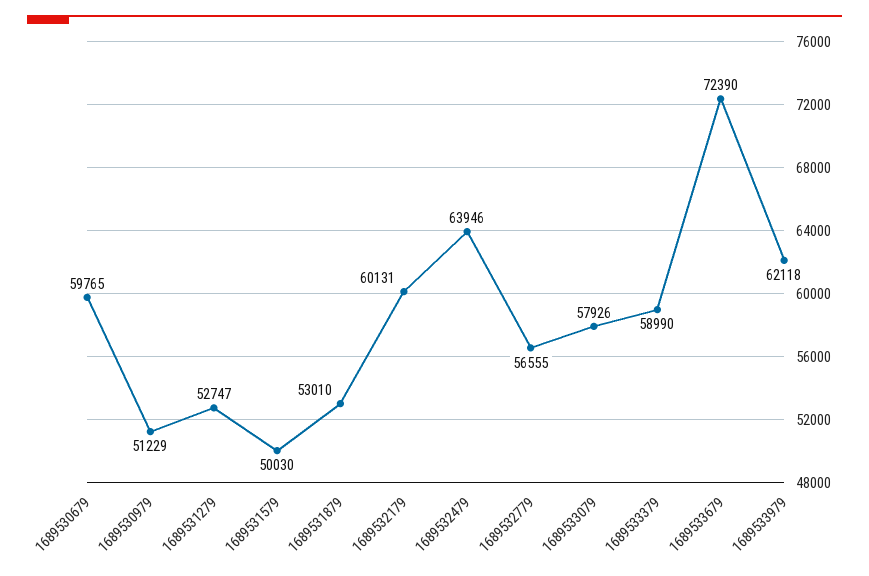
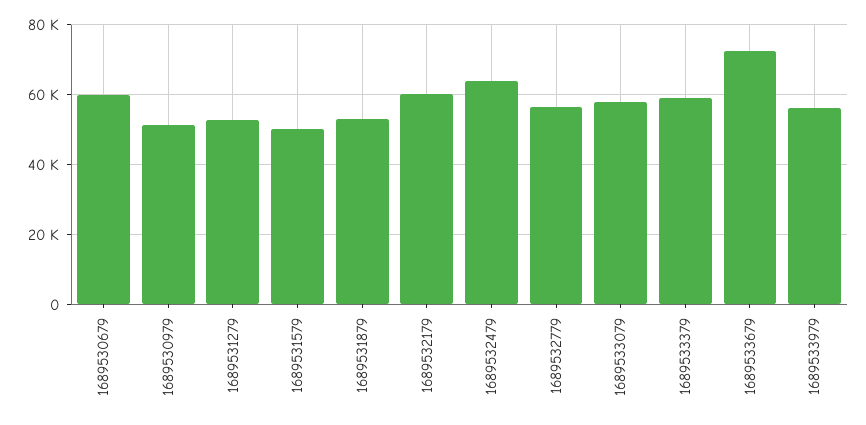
1689533979: 62118 -> 56000

